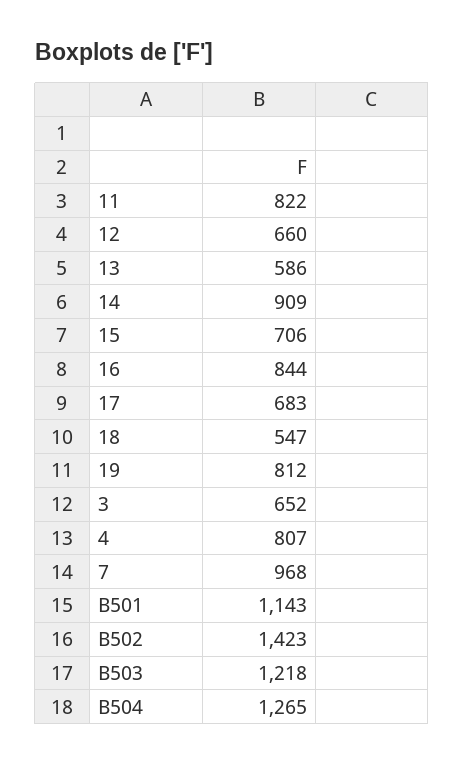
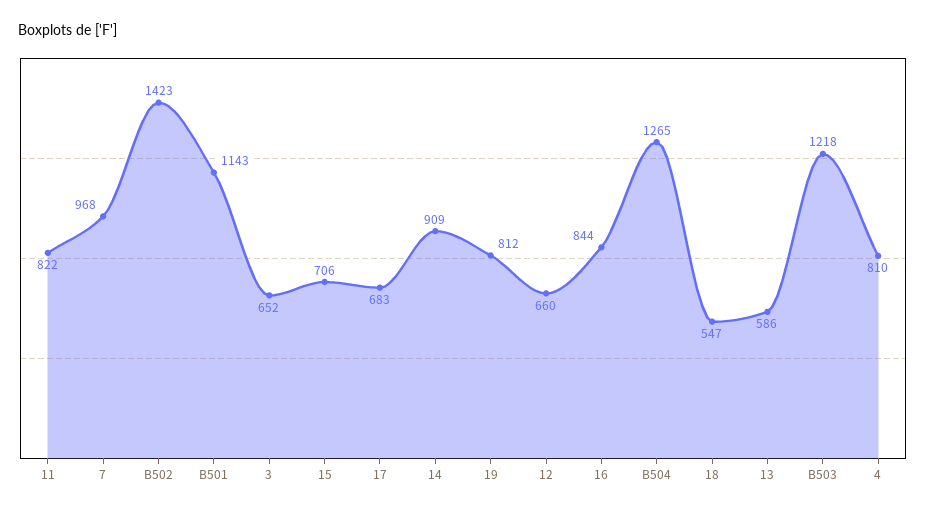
4: 807 -> 810

